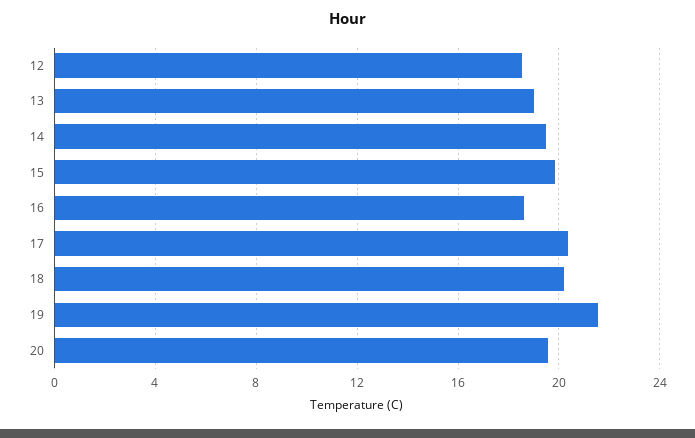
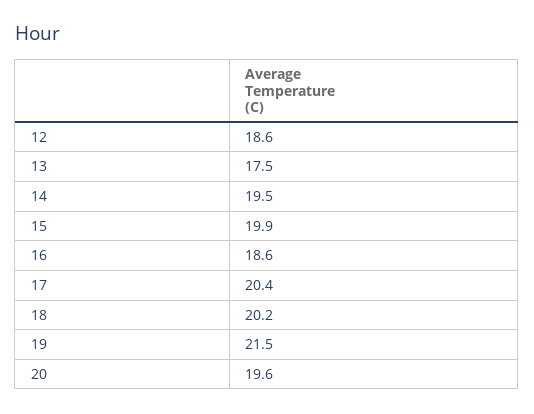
13: 19 -> 17.5

